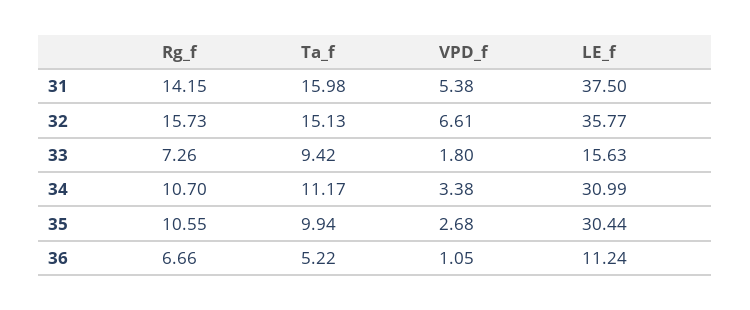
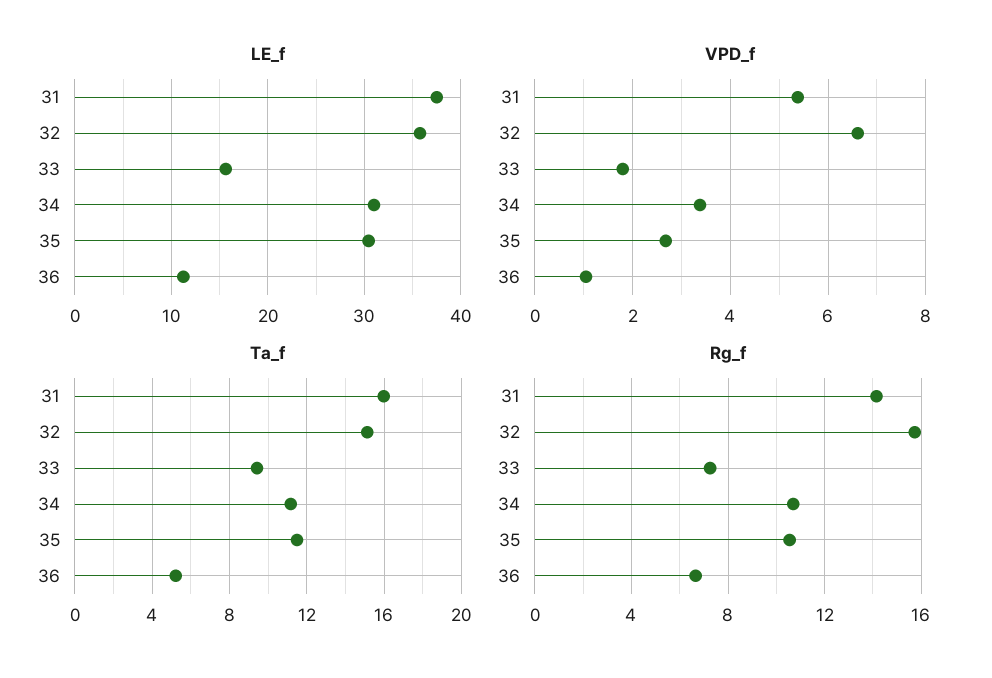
Ta_f, 35: 9.94 -> 11.5

